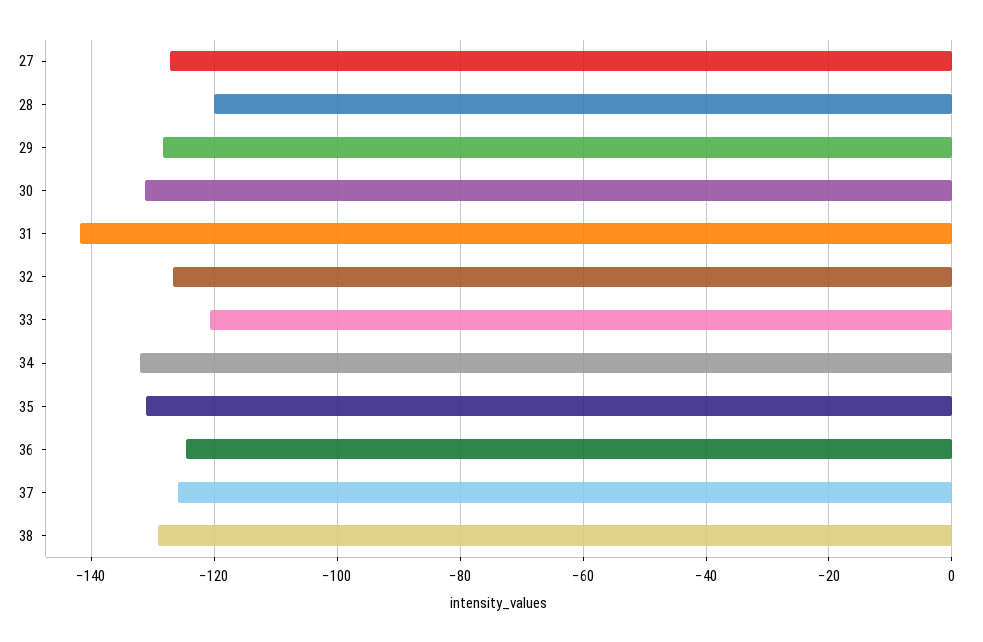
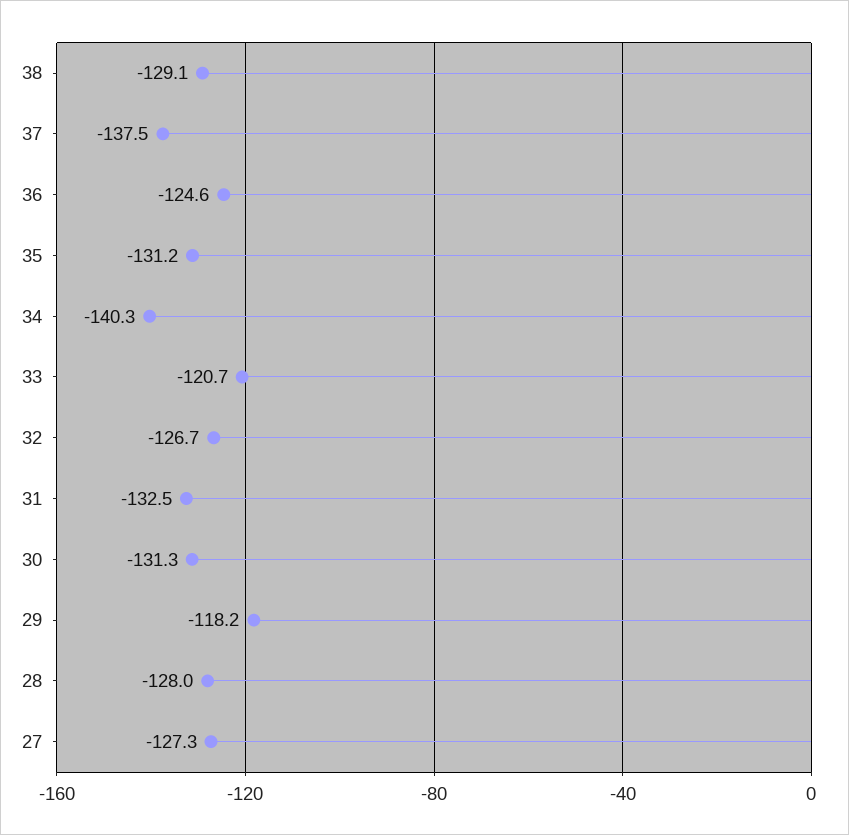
28: -120 -> -128
29: -128 -> -118.2
31: -142 -> -132.5
34: -132 -> -140.3
37: -126 -> -137.5

